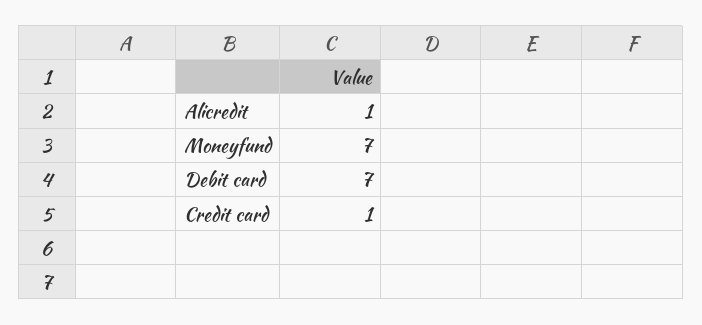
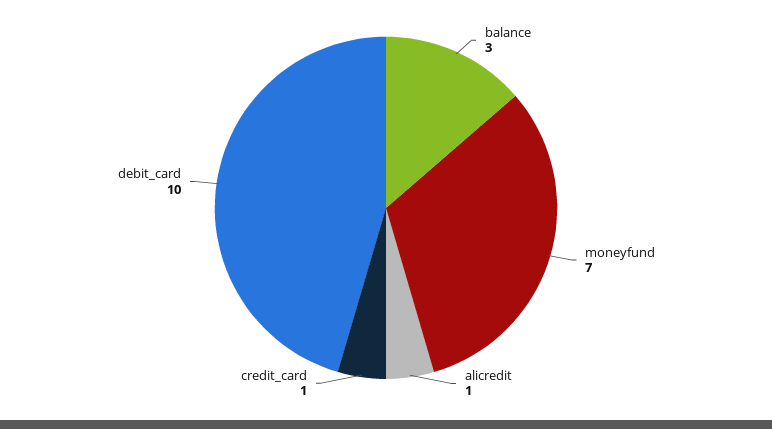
Debit card: 7 -> 10
balance: none -> 3

